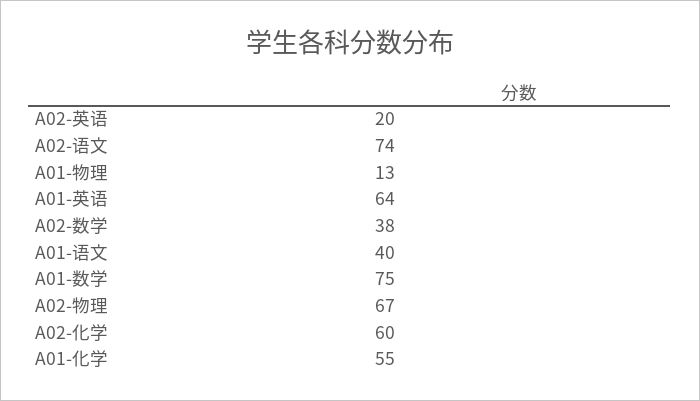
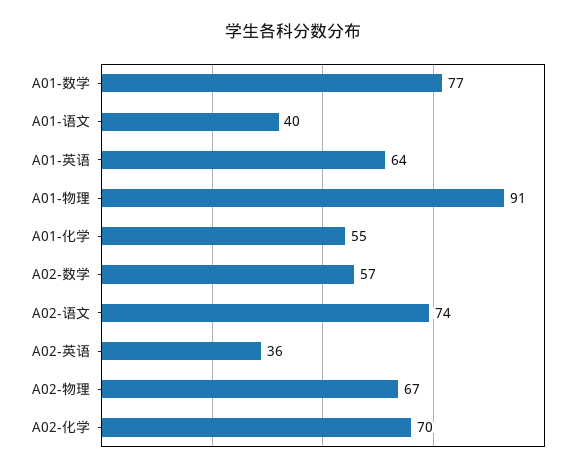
A02-英语: 20 -> 36
A01-物理: 13 -> 91
A02-数学: 38 -> 57
A01-数学: 75 -> 77
A02-化学: 60 -> 70

